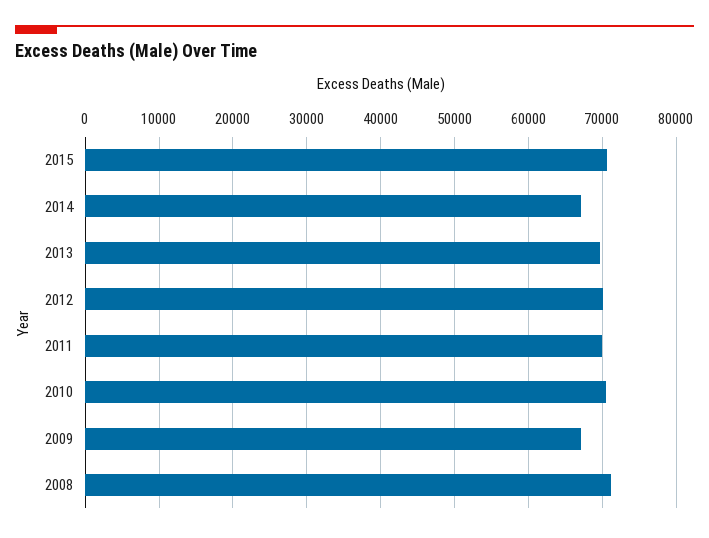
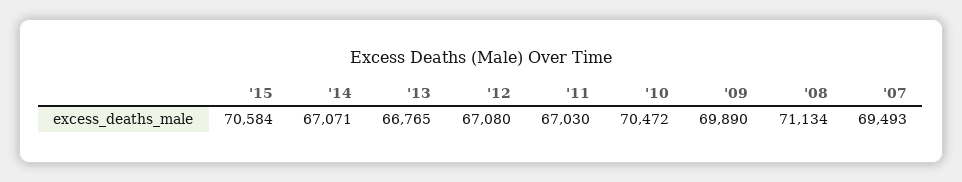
2013: 70000 -> 66765
2012: 70000 -> 67080
2011: 70000 -> 67030
2009: 67000 -> 69890
'07: none -> 69493

